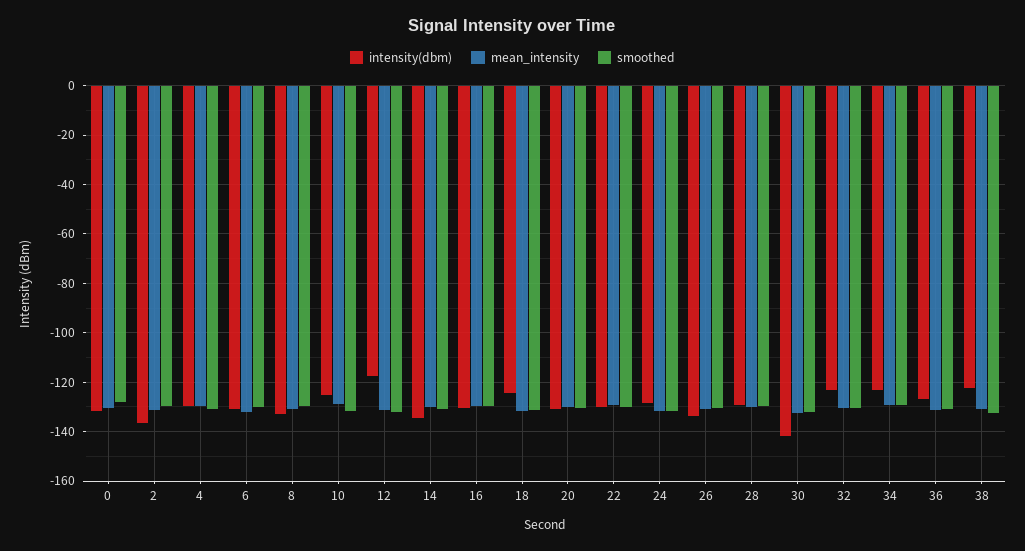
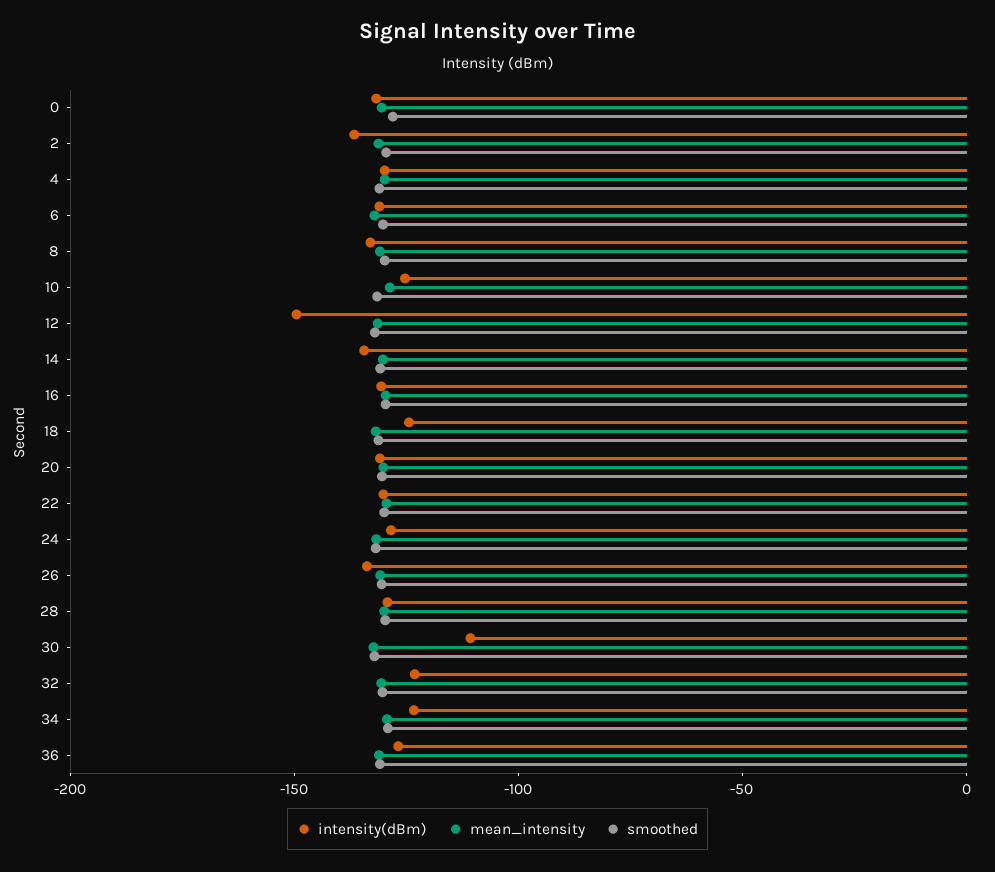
intensity(dbm), 12: -117.5 -> -150
intensity(dbm), 30: -142.5 -> -110
intensity(dbm), 38: -122.5 -> none
mean_intensity, 38: -130 -> none
smoothed, 38: -132.5 -> none

